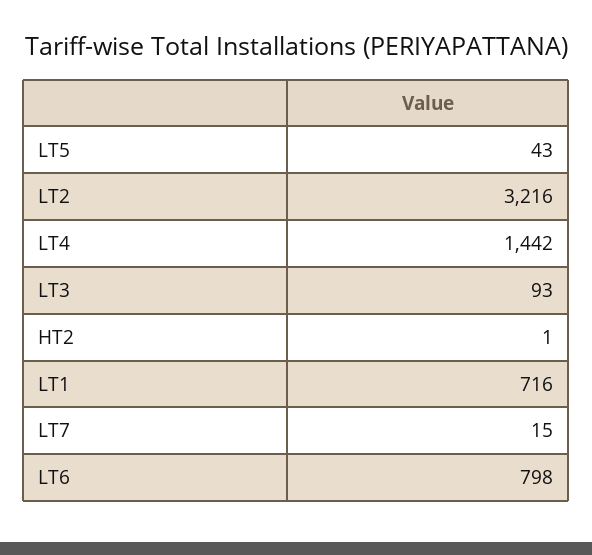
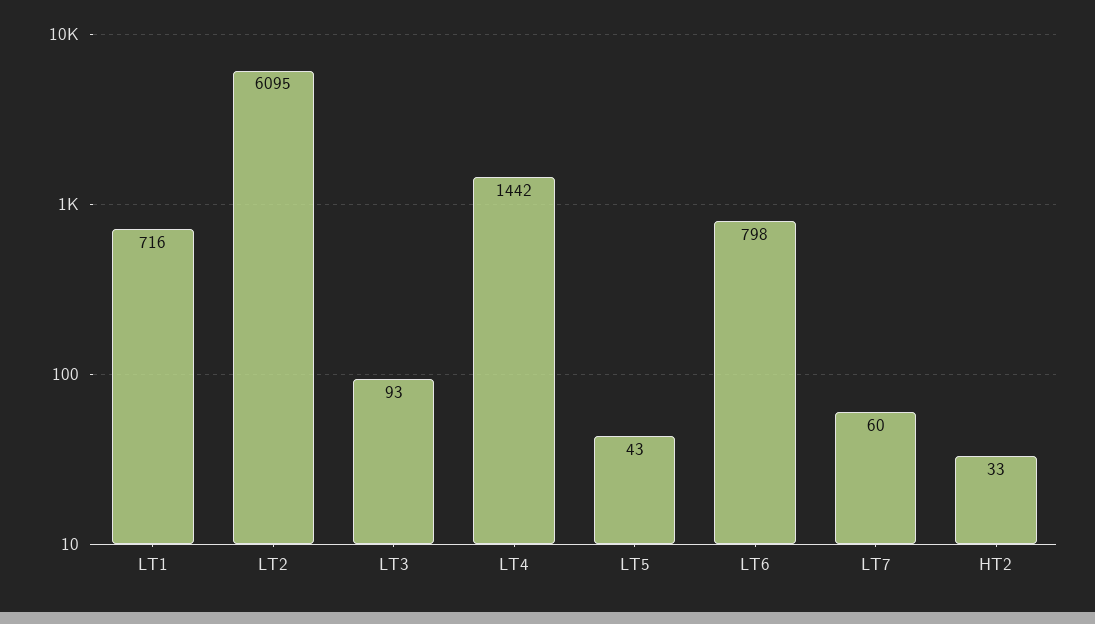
LT2: 3216 -> 6095
HT2: 1 -> 33
LT7: 15 -> 60

